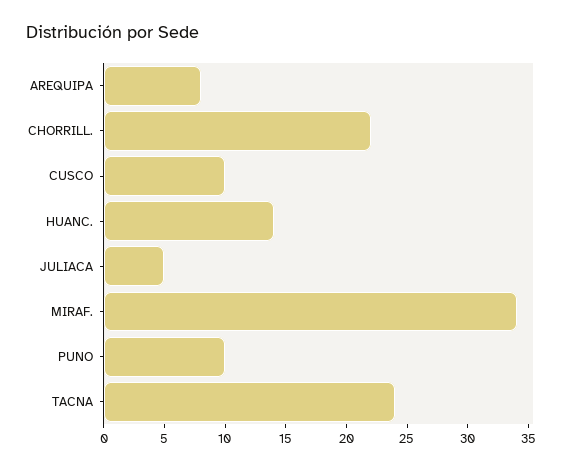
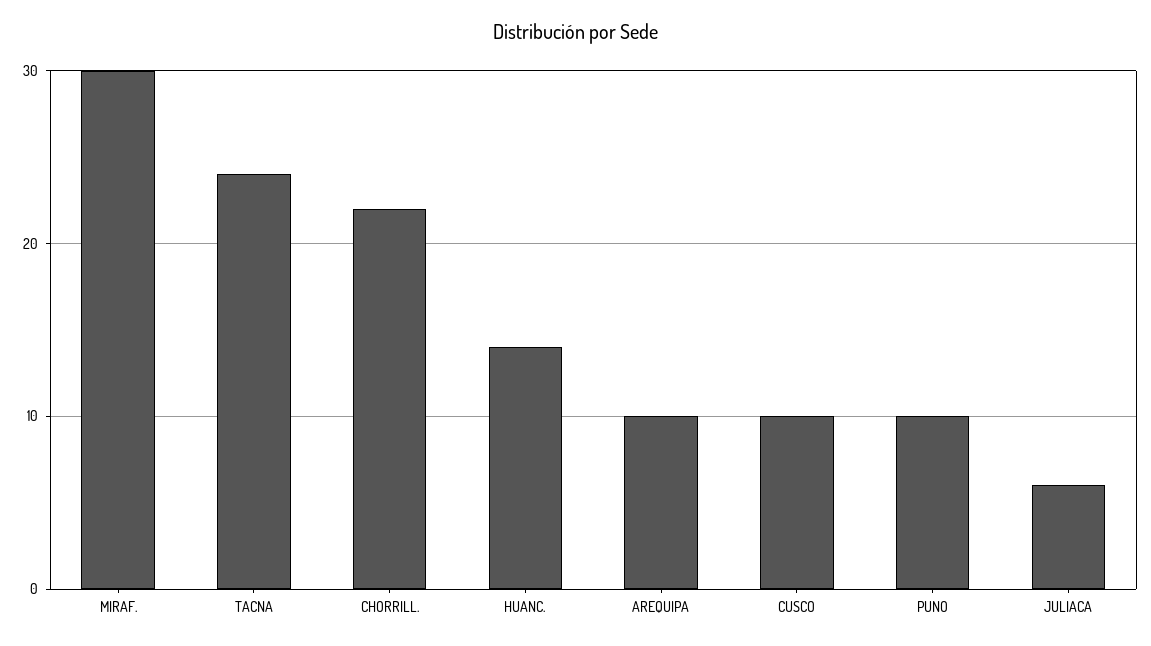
AREQUIPA: 8 -> 10
JULIACA: 5 -> 6
MIRAF.: 34 -> 30

